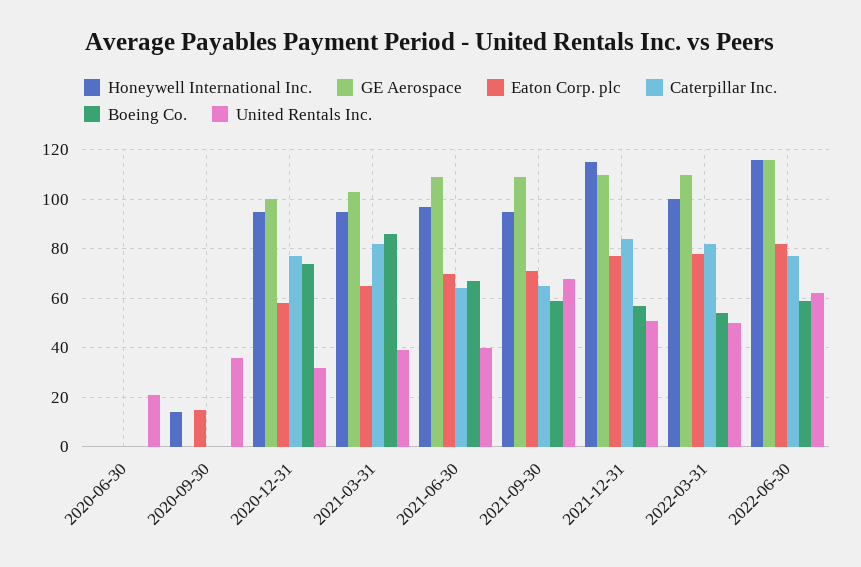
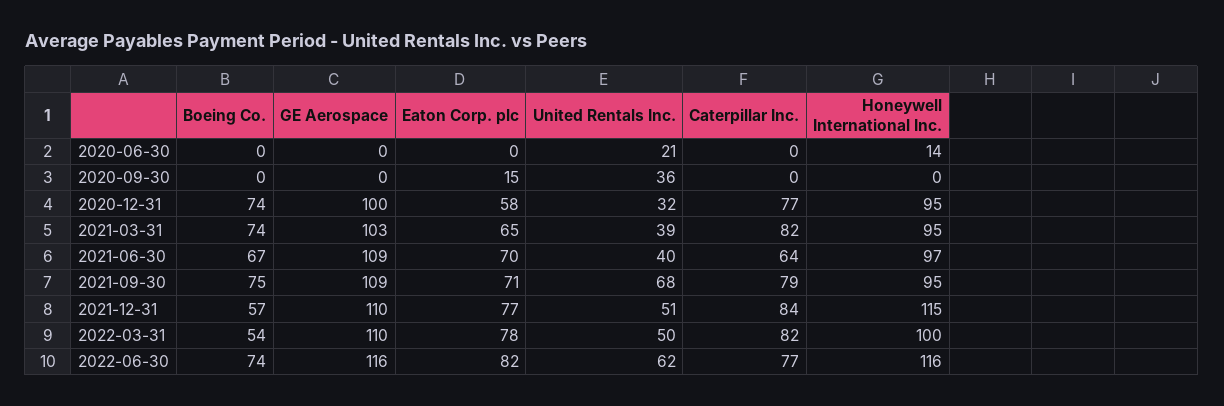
Honeywell International Inc., 2020-06-30: 0 -> 14
Honeywell International Inc., 2020-09-30: 15 -> 0
Boeing Co., 2021-03-31: 85 -> 74
Caterpillar Inc., 2021-09-30: 65 -> 79
Boeing Co., 2021-09-30: 60 -> 75
Boeing Co., 2022-06-30: 60 -> 74

